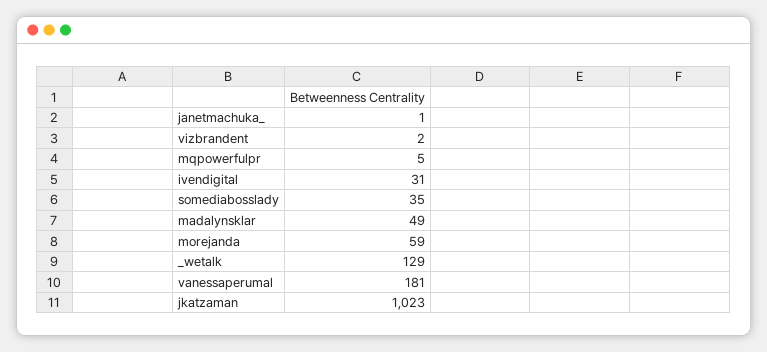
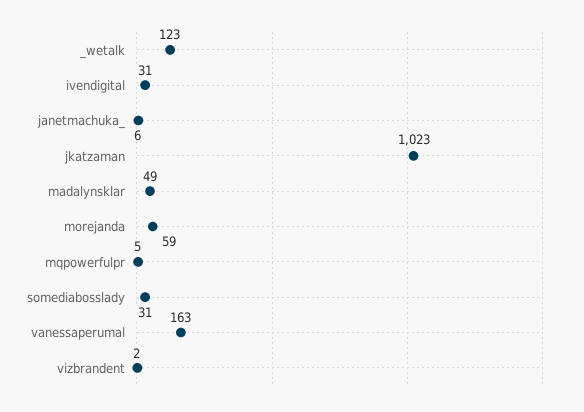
janetmachuka_: 1 -> 6
somediabosslady: 35 -> 31
_wetalk: 129 -> 123
vanessaperumal: 181 -> 163

